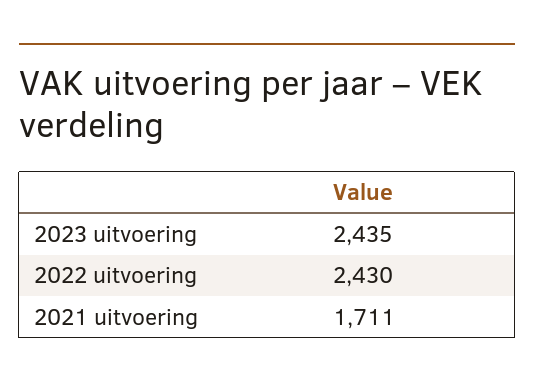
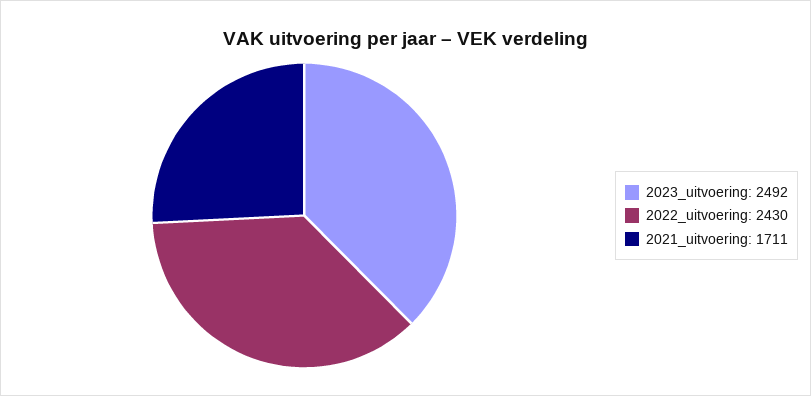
2023 uitvoering: 2435 -> 2492

